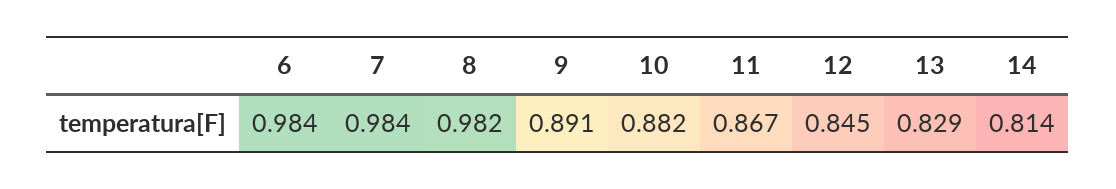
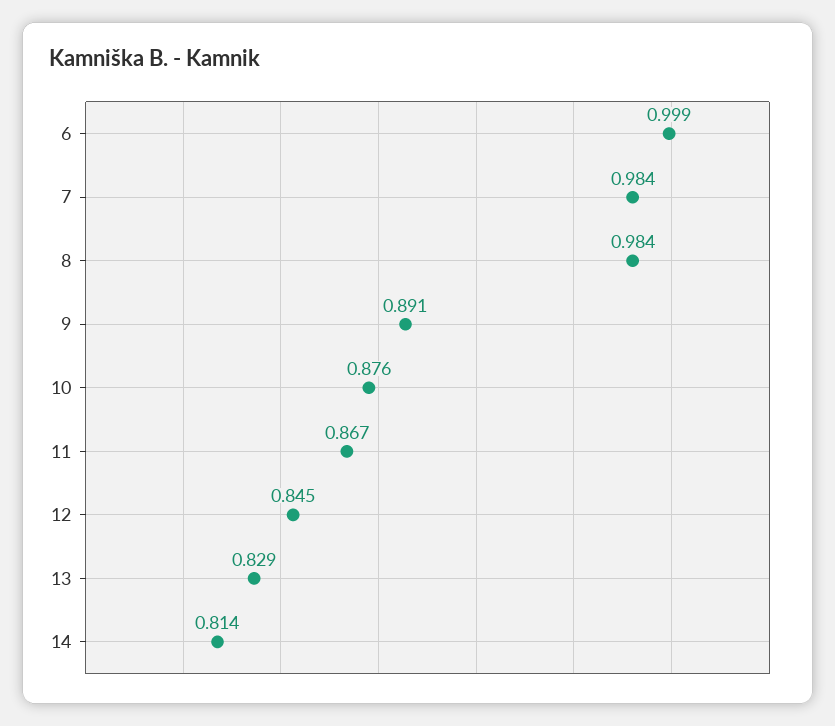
6: 0.984 -> 0.999
8: 0.982 -> 0.984
10: 0.882 -> 0.876

